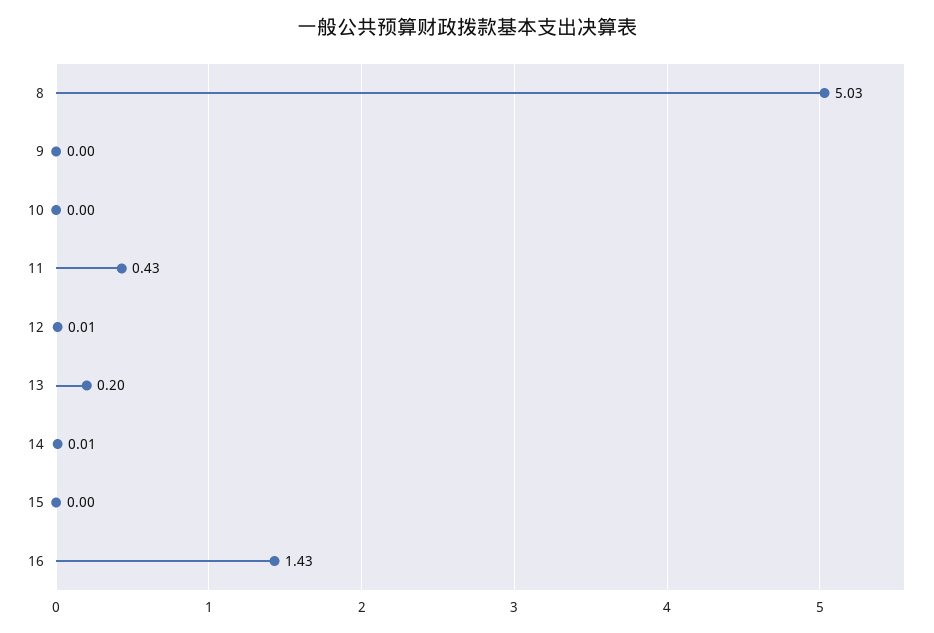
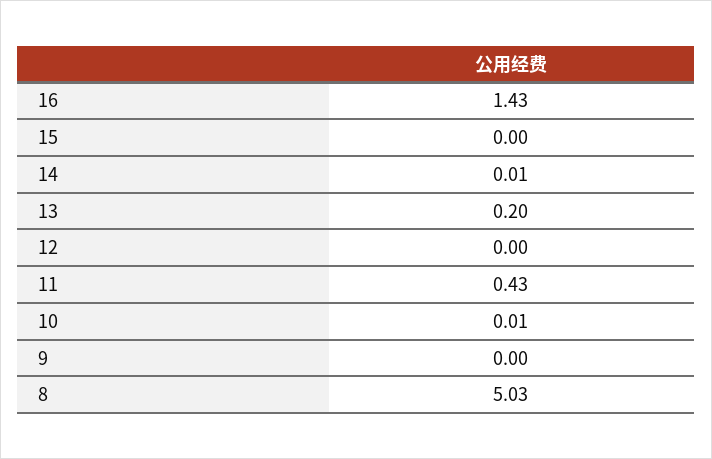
10: 0 -> 0.01
12: 0.01 -> 0

